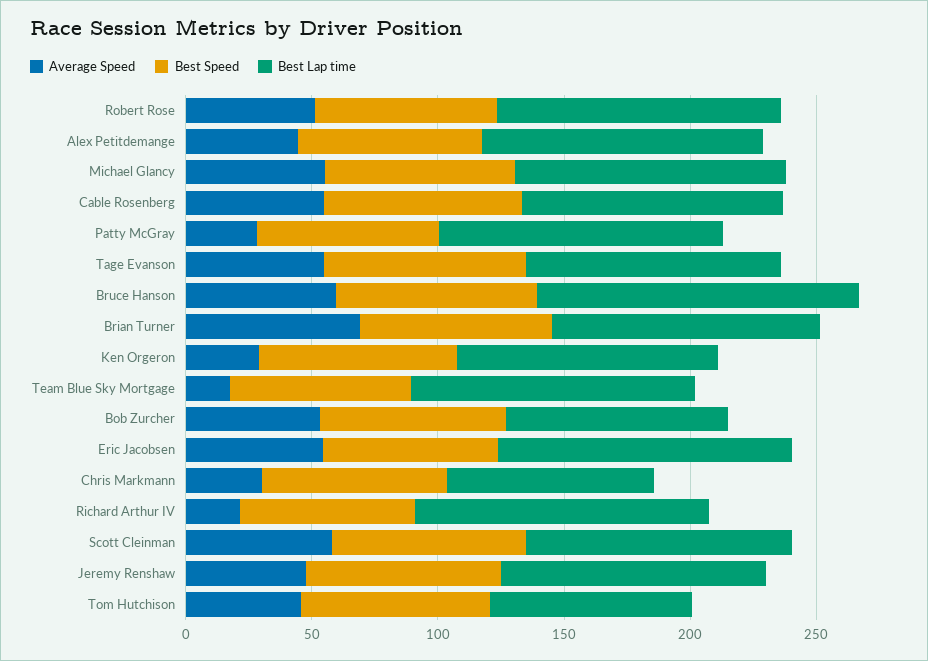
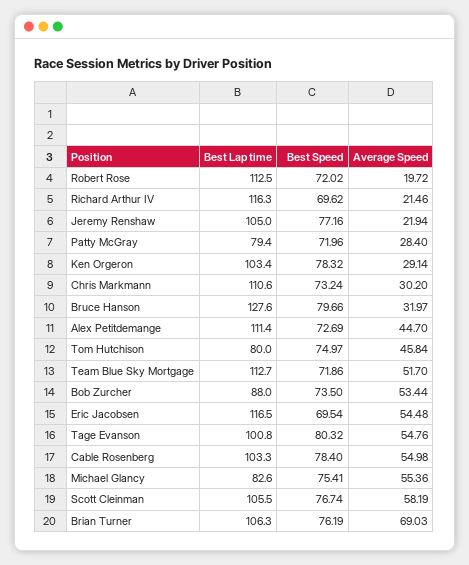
Average Speed, Robert Rose: 50 -> 19.72
Best Lap time, Michael Glancy: 110 -> 82.6
Best Lap time, Patty McGray: 110 -> 79.4
Average Speed, Bruce Hanson: 60 -> 31.97
Average Speed, Team Blue Sky Mortgage: 20 -> 51.7
Best Lap time, Chris Markmann: 80 -> 110.6
Average Speed, Jeremy Renshaw: 50 -> 21.94

